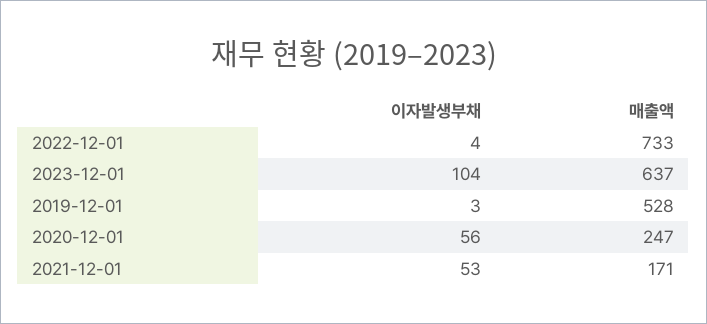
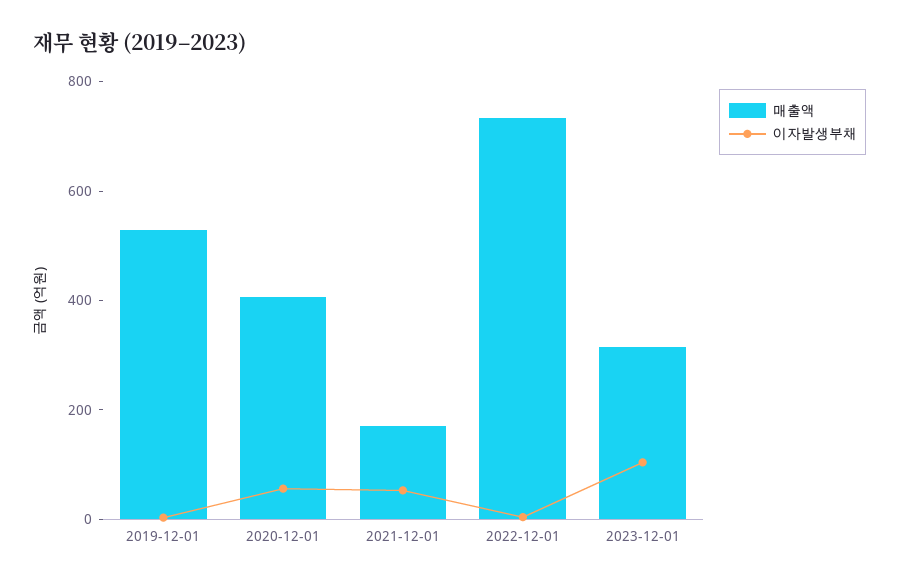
매출액, 2023-12-01: 637 -> 300
매출액, 2020-12-01: 247 -> 400

